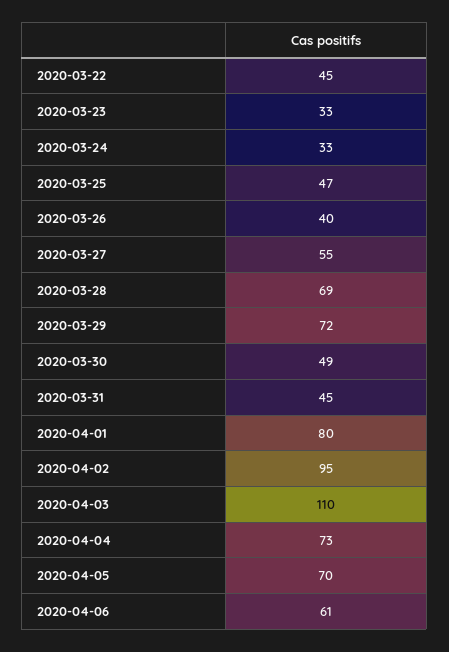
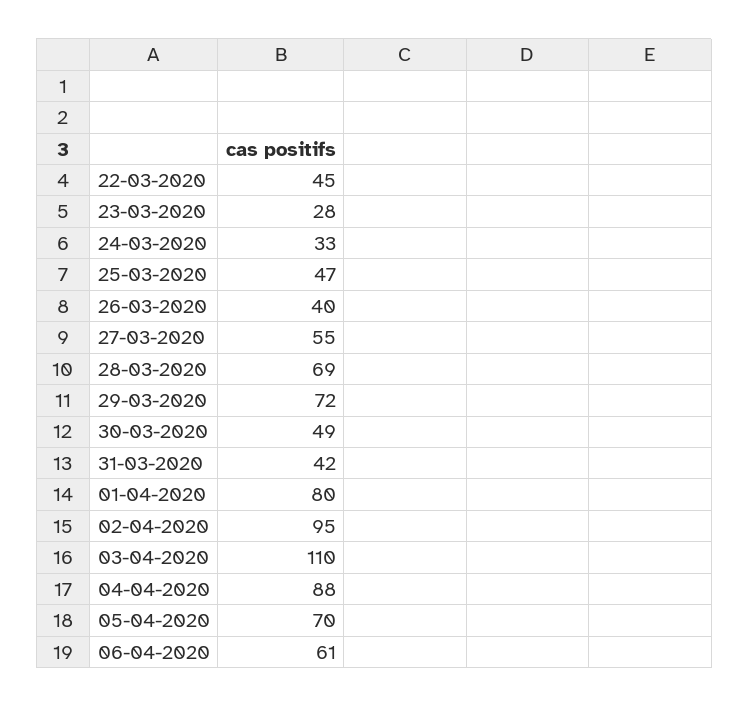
2020-03-23: 33 -> 28
2020-03-31: 45 -> 42
2020-04-04: 73 -> 88

